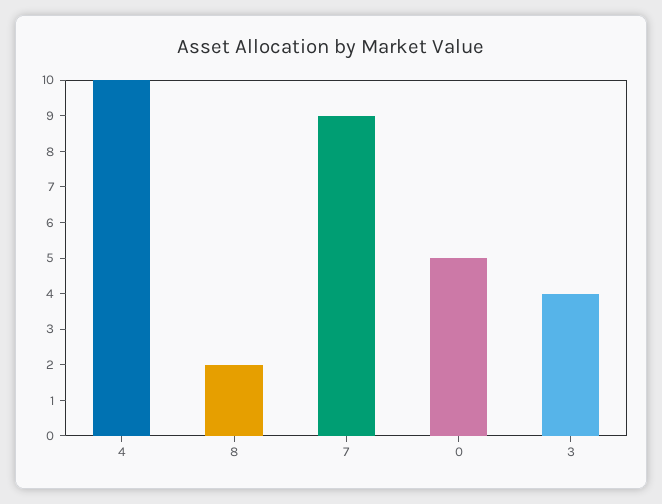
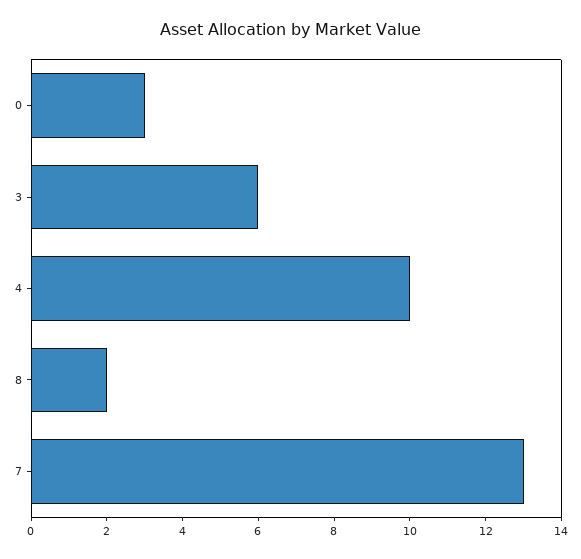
7: 9 -> 13
0: 5 -> 3
3: 4 -> 6

